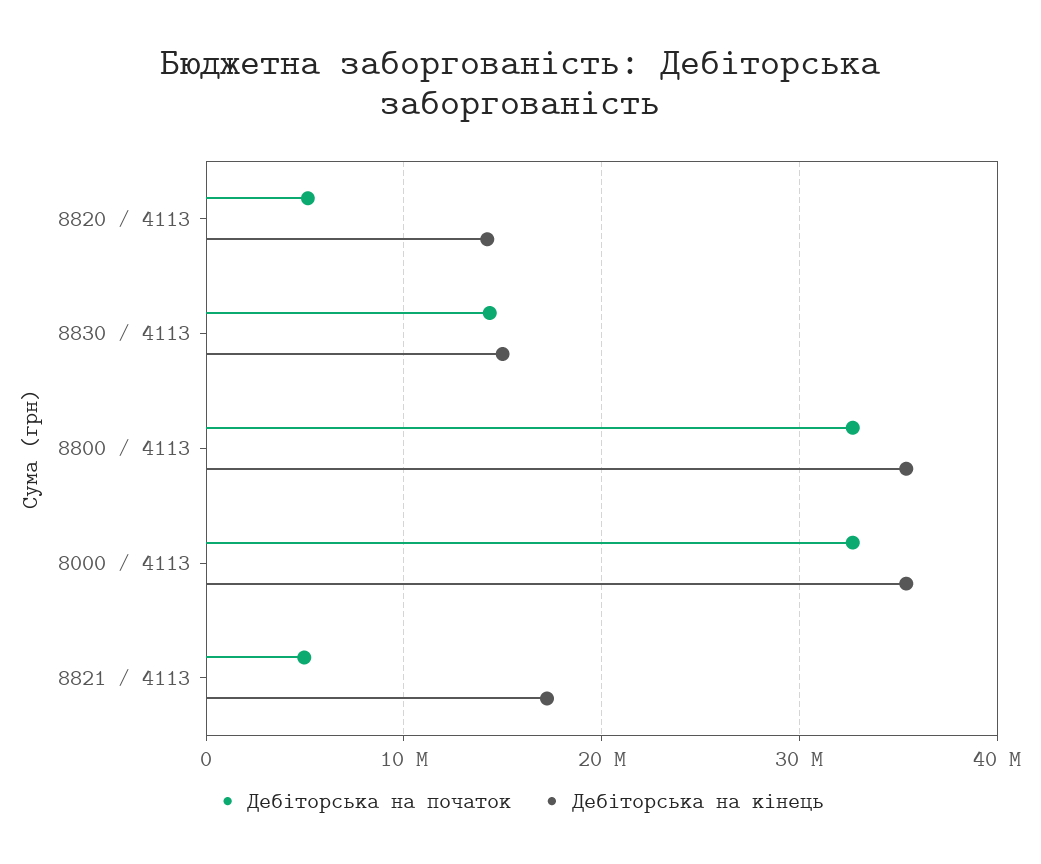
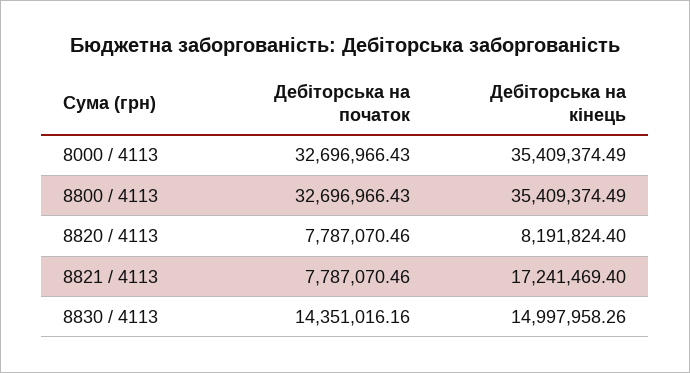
Дебіторська на початок, 8820 / 4113: 5000000 -> 7787070.46
Дебіторська на кінець, 8820 / 4113: 14000000 -> 8191824.4
Дебіторська на початок, 8821 / 4113: 5000000 -> 7787070.46

